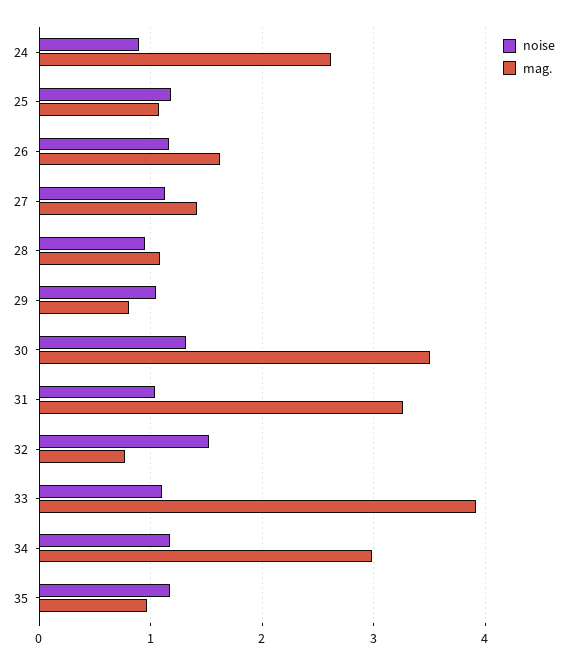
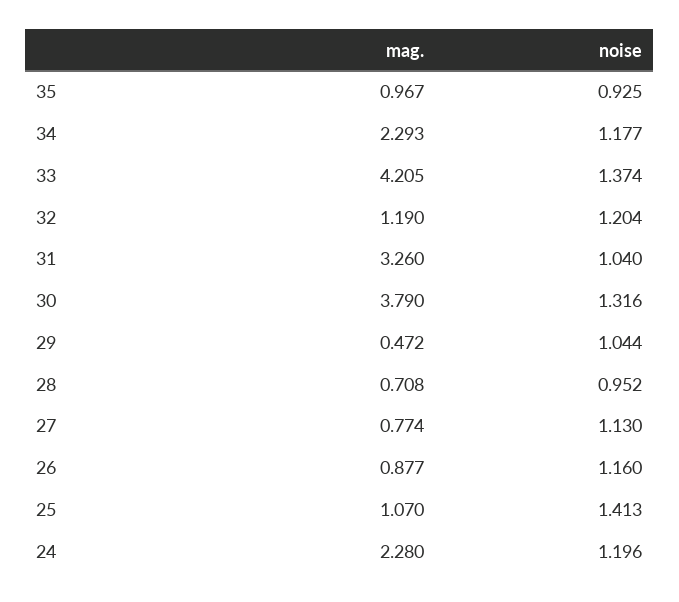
noise, 24: 0.9 -> 1.196
mag., 24: 2.6 -> 2.28
noise, 25: 1.2 -> 1.413
mag., 26: 1.6 -> 0.877
mag., 27: 1.4 -> 0.774
mag., 28: 1.1 -> 0.708
mag., 29: 0.8 -> 0.472
mag., 30: 3.5 -> 3.79
noise, 32: 1.5 -> 1.204
mag., 32: 0.8 -> 1.19
noise, 33: 1.1 -> 1.374
mag., 33: 3.9 -> 4.205
mag., 34: 3 -> 2.293
noise, 35: 1.2 -> 0.925

